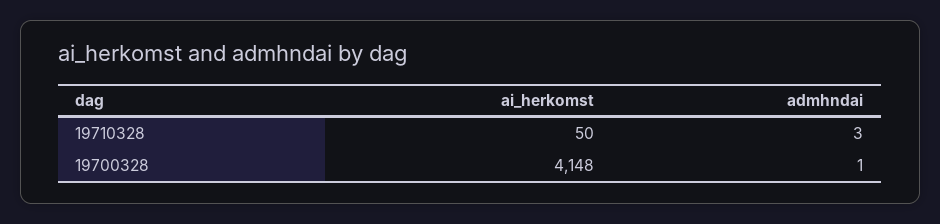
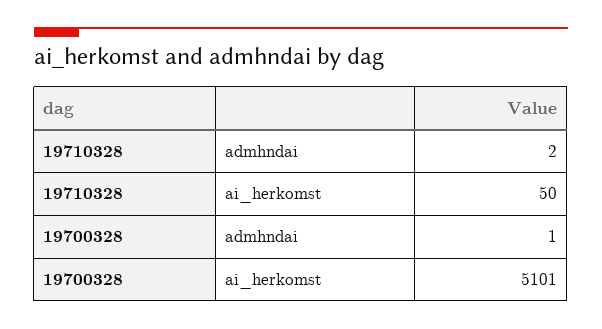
admhndai, 19710328: 3 -> 2
ai_herkomst, 19700328: 4148 -> 5101

